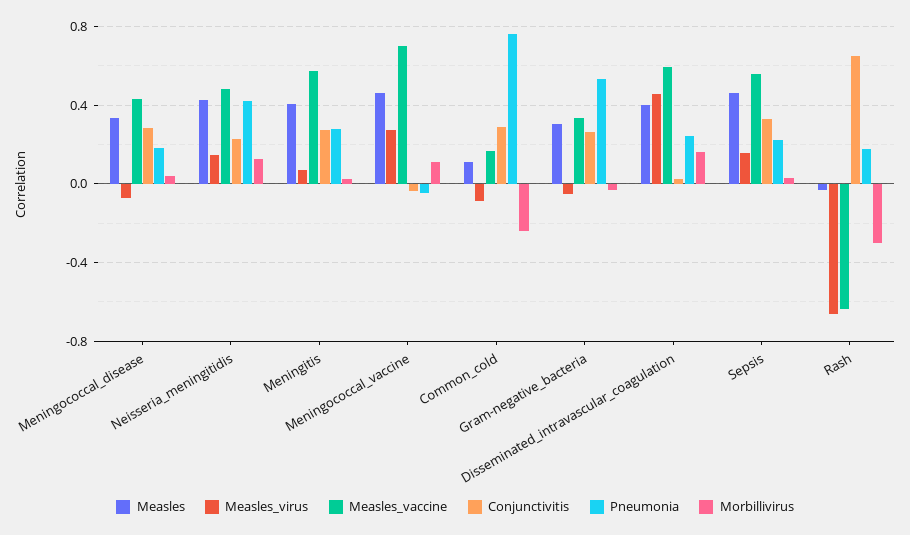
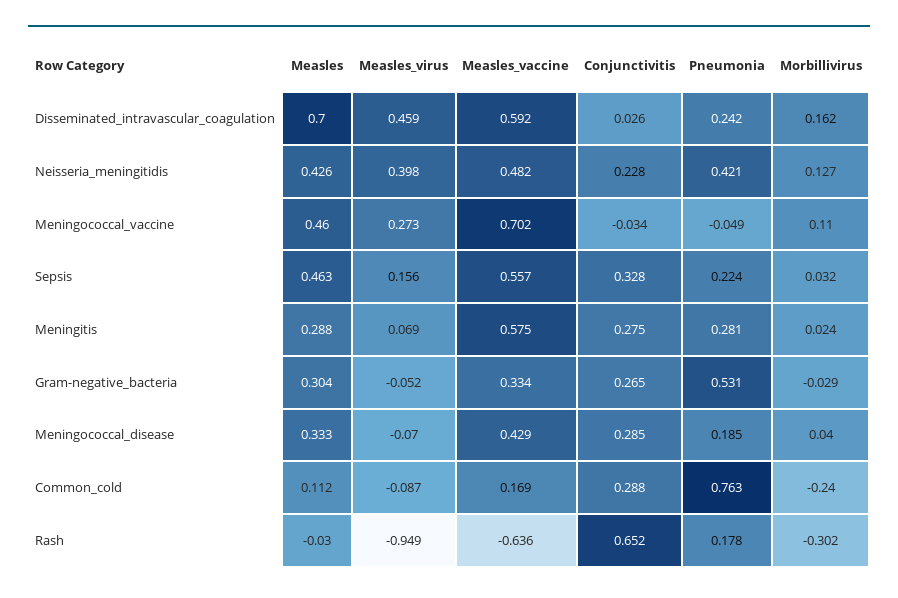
Measles_virus, Neisseria_meningitidis: 0.15 -> 0.398
Measles, Meningitis: 0.4 -> 0.288
Measles, Disseminated_intravascular_coagulation: 0.4 -> 0.7
Measles_virus, Rash: -0.65 -> -0.949

